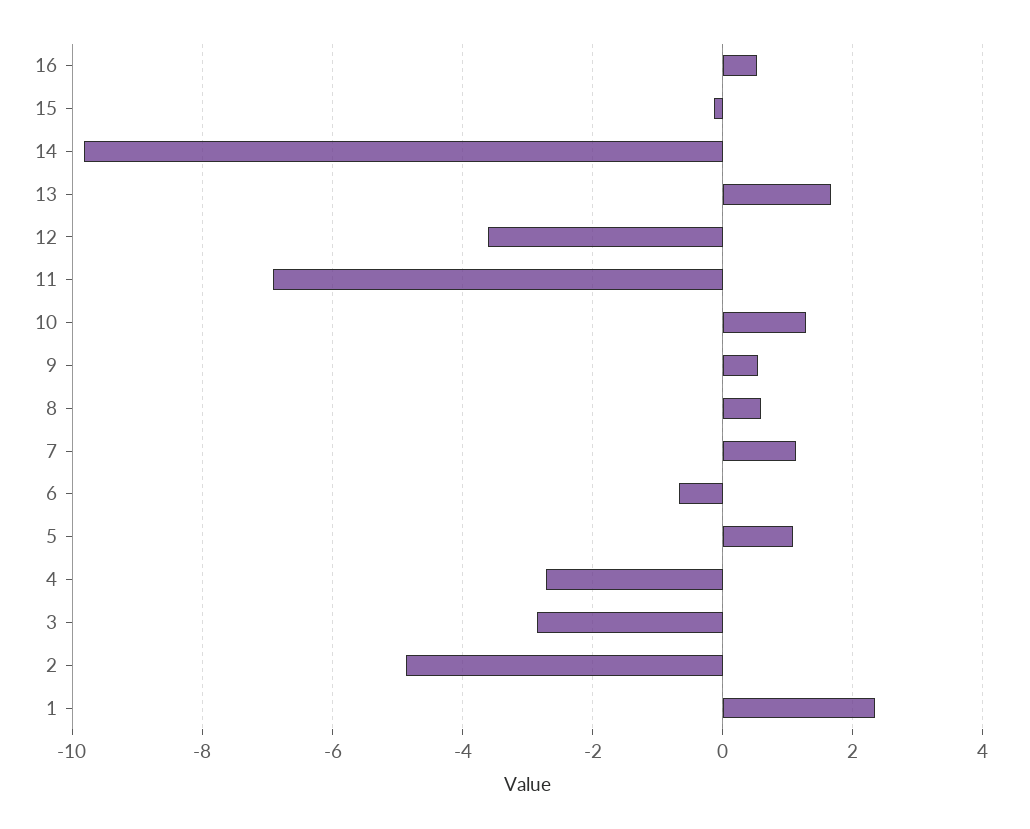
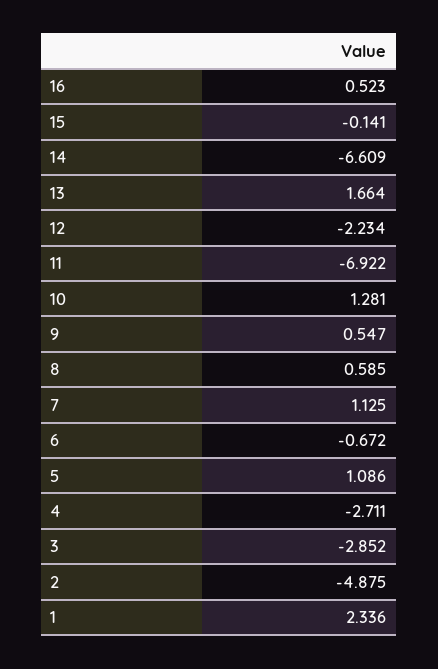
14: -9.8 -> -6.609
12: -3.6 -> -2.234

